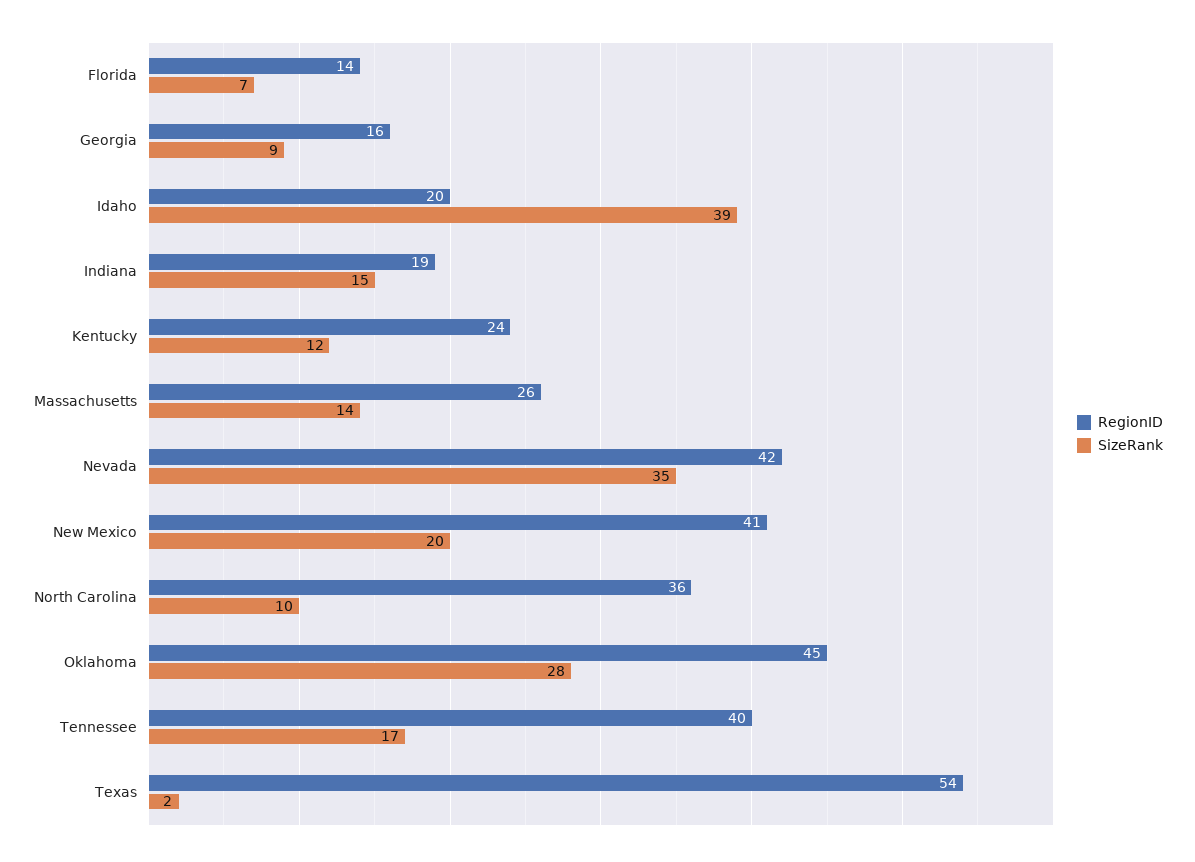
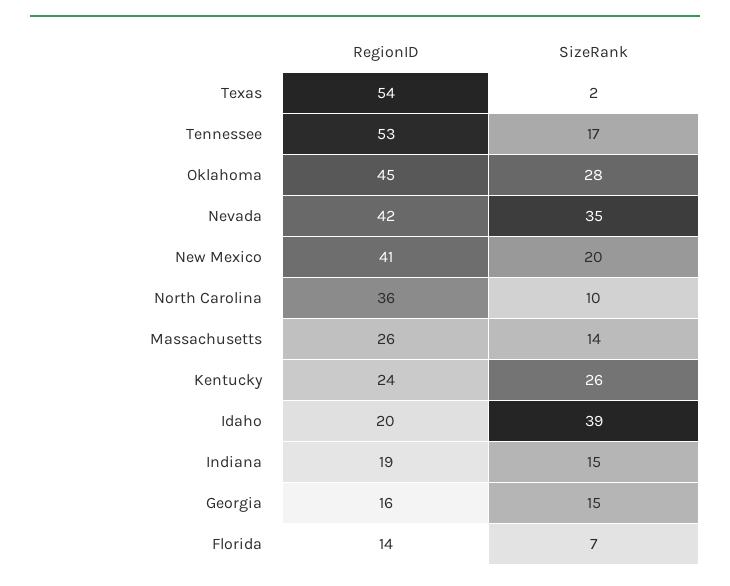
SizeRank, Georgia: 9 -> 15
SizeRank, Kentucky: 12 -> 26
RegionID, Tennessee: 40 -> 53

